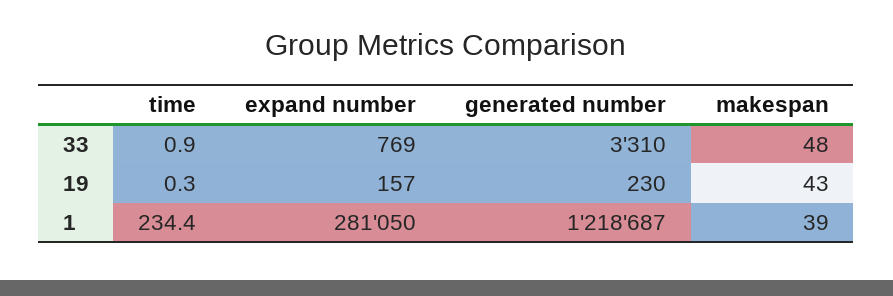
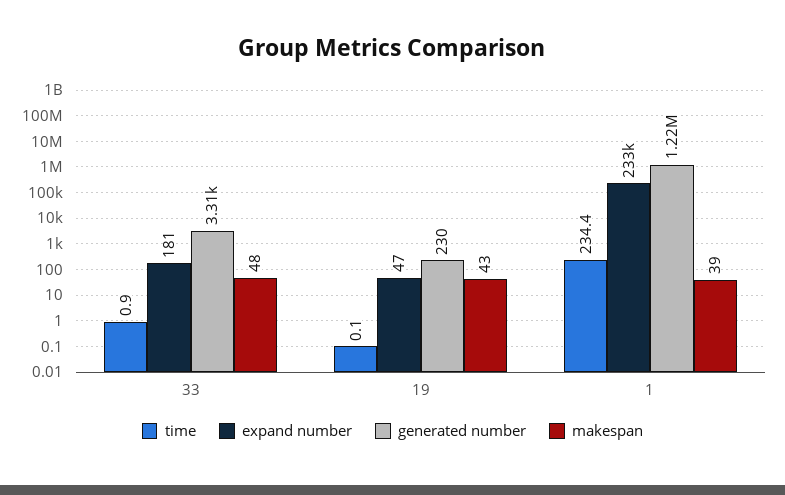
expand number, 33: 769 -> 181
time, 19: 0.3 -> 0.1
expand number, 19: 157 -> 47
expand number, 1: 281050 -> 233000

